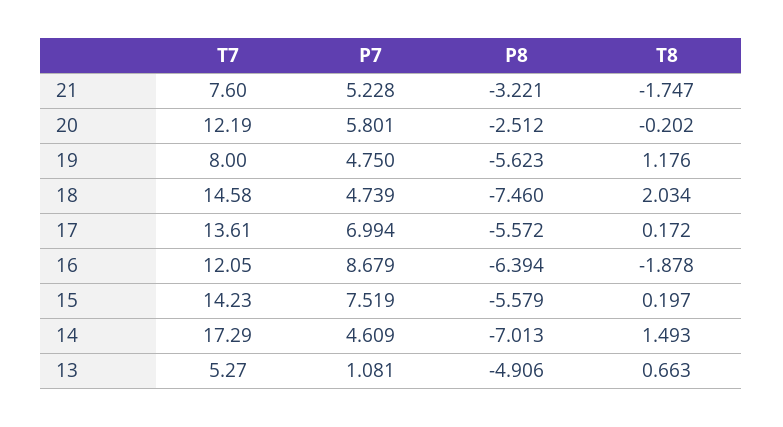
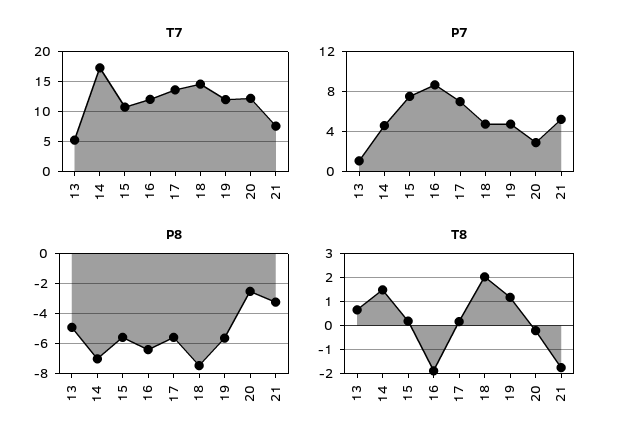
P7, 20: 5.801 -> 3
T7, 19: 8 -> 12
T7, 15: 14.23 -> 11

